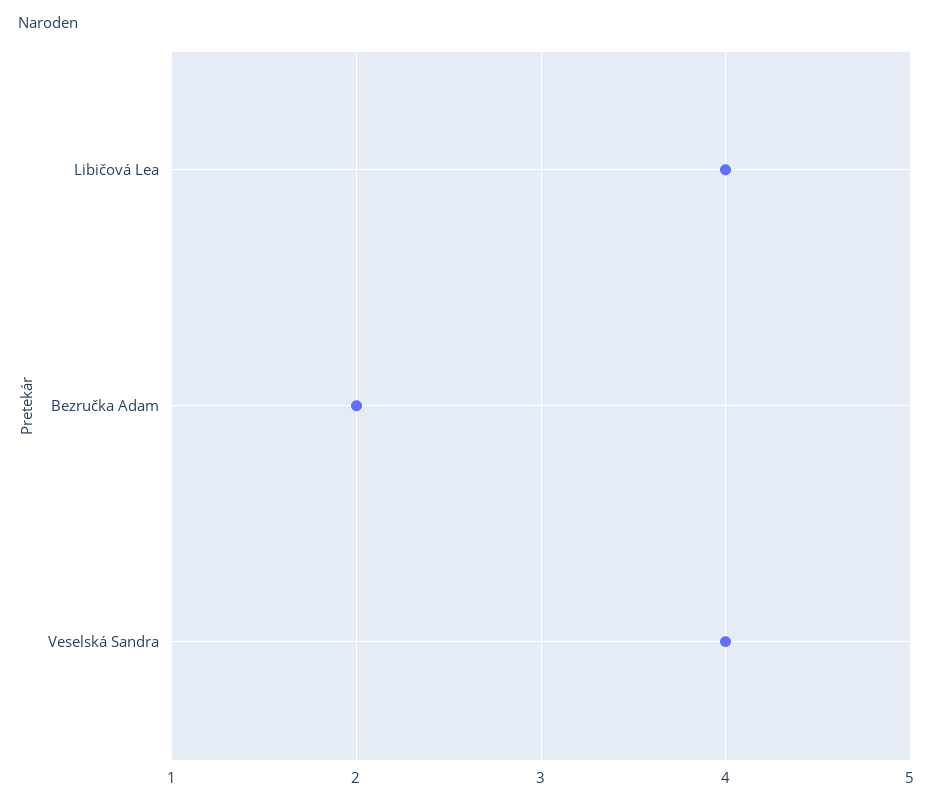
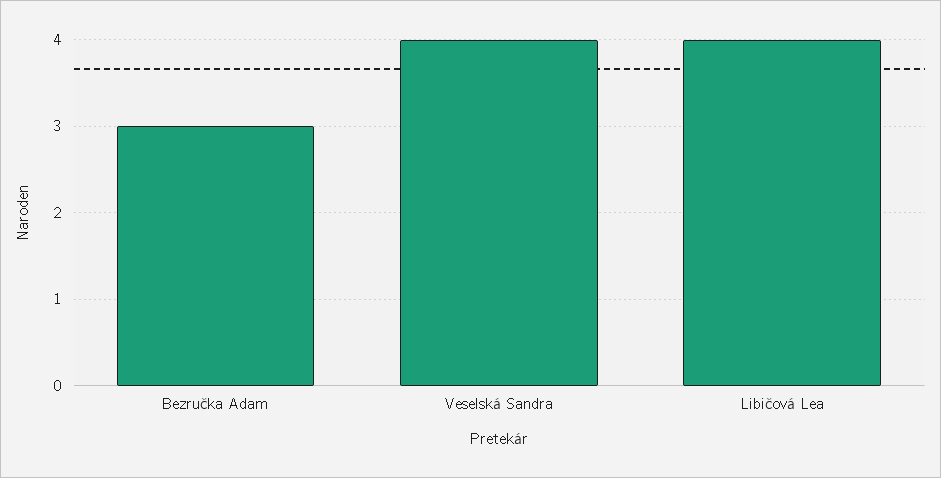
Bezručka Adam: 2 -> 3

